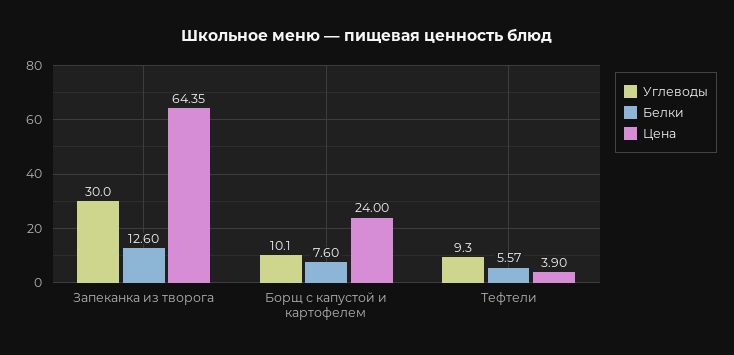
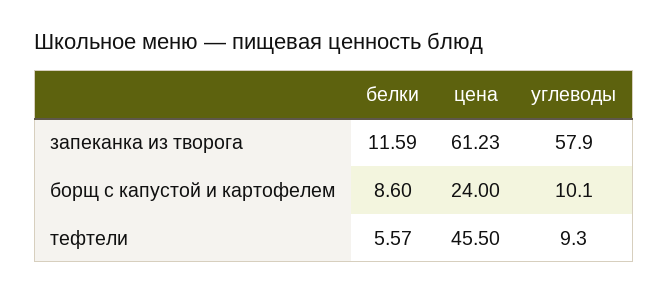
Углеводы, Запеканка из творога: 30 -> 57.9
Белки, Запеканка из творога: 12.6 -> 11.59
Цена, Запеканка из творога: 64.35 -> 61.23
Белки, Борщ с капустой и картофелем: 7.6 -> 8.6
Цена, Тефтели: 3.9 -> 45.5

